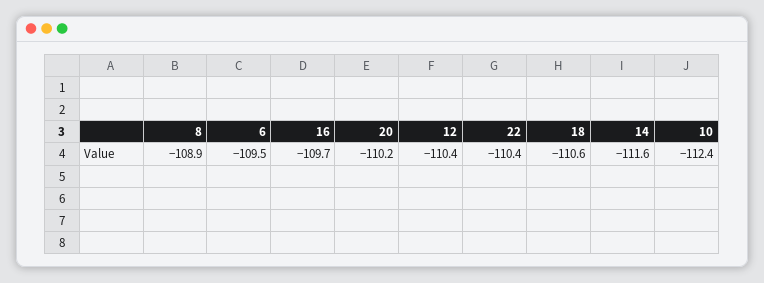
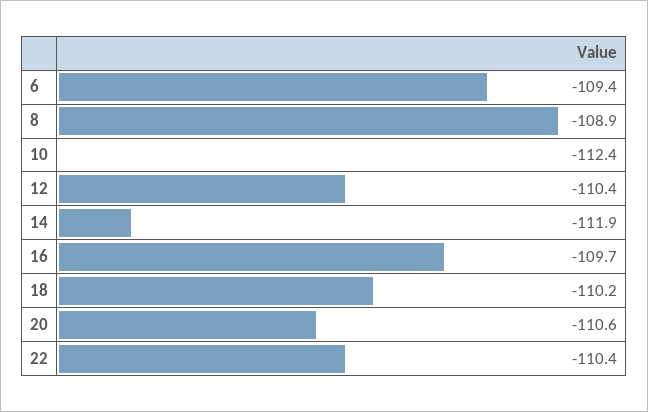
6: -109.5 -> -109.4
20: -110.2 -> -110.6
18: -110.6 -> -110.2
14: -111.6 -> -111.9

